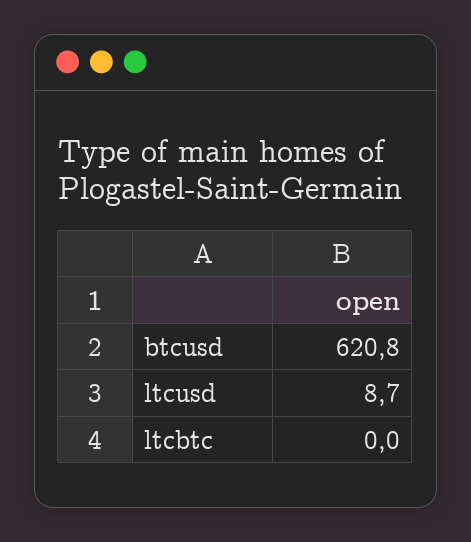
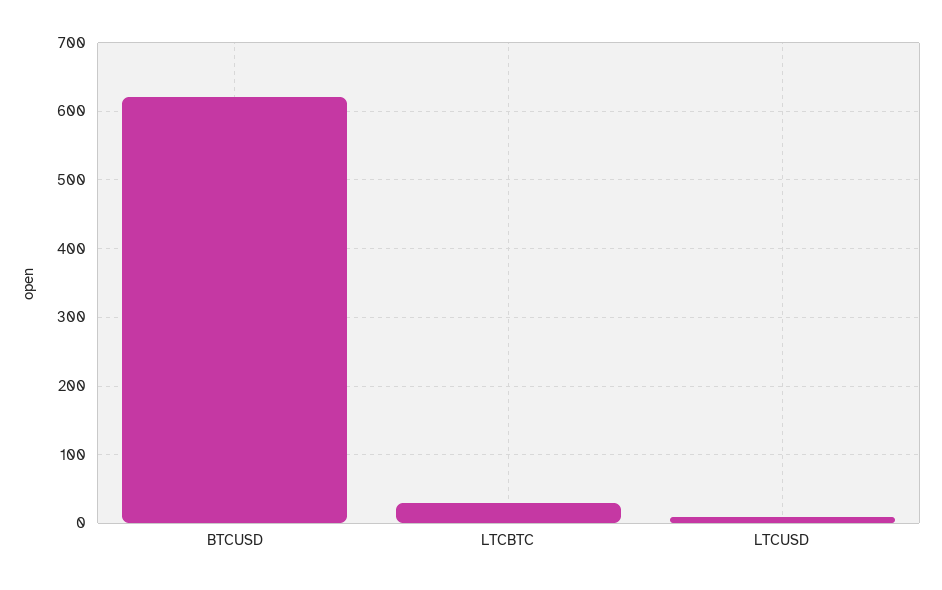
ltcbtc: 0 -> 30

